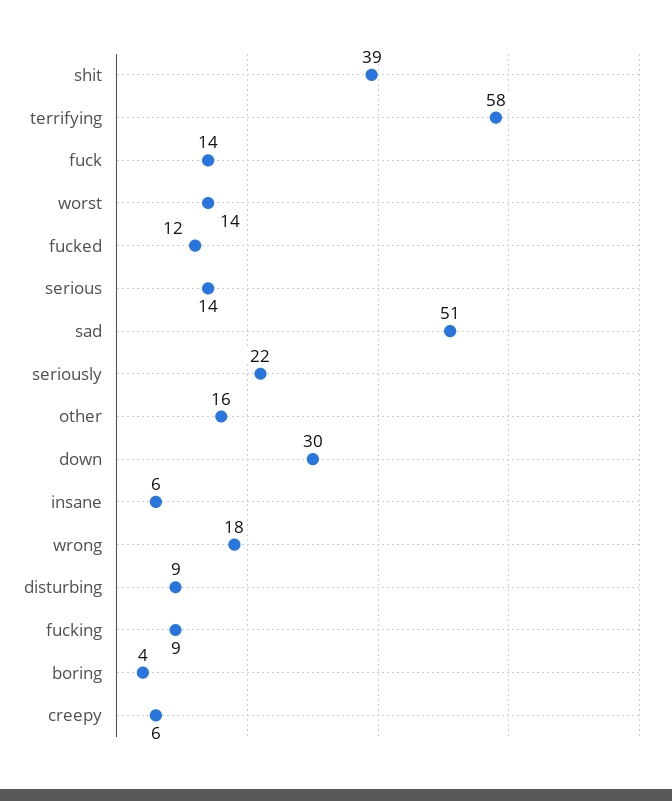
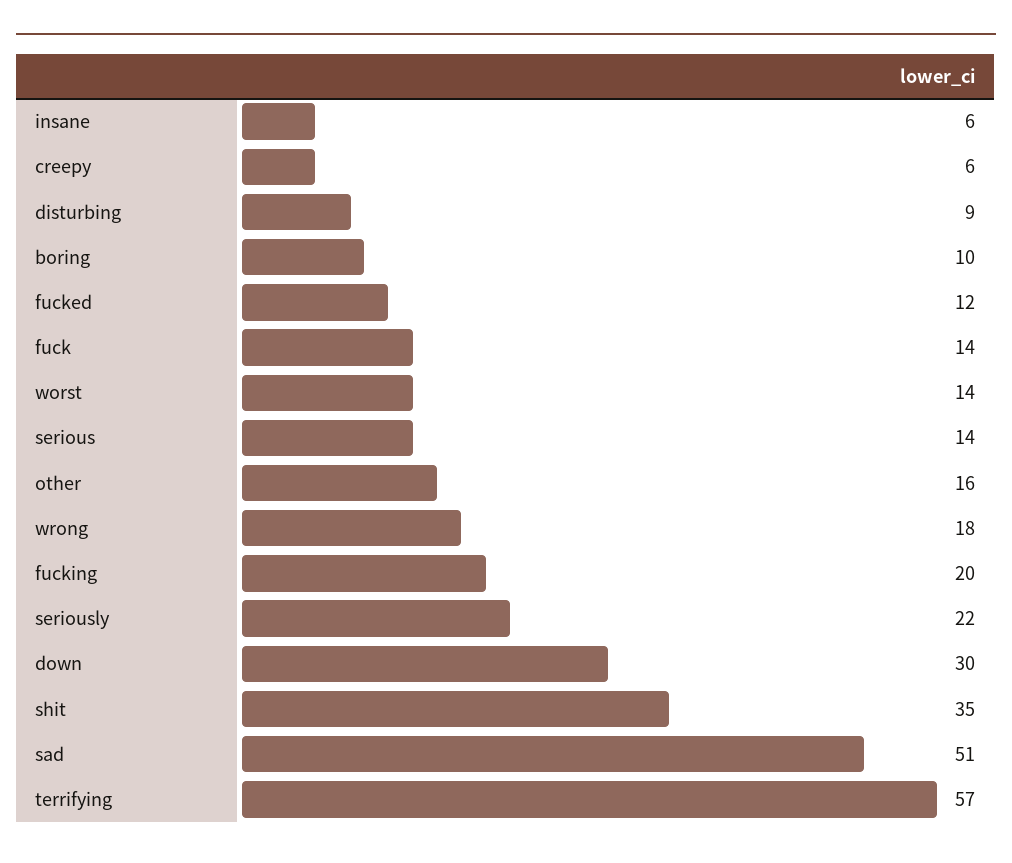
shit: 39 -> 35
terrifying: 58 -> 57
fucking: 9 -> 20
boring: 4 -> 10

